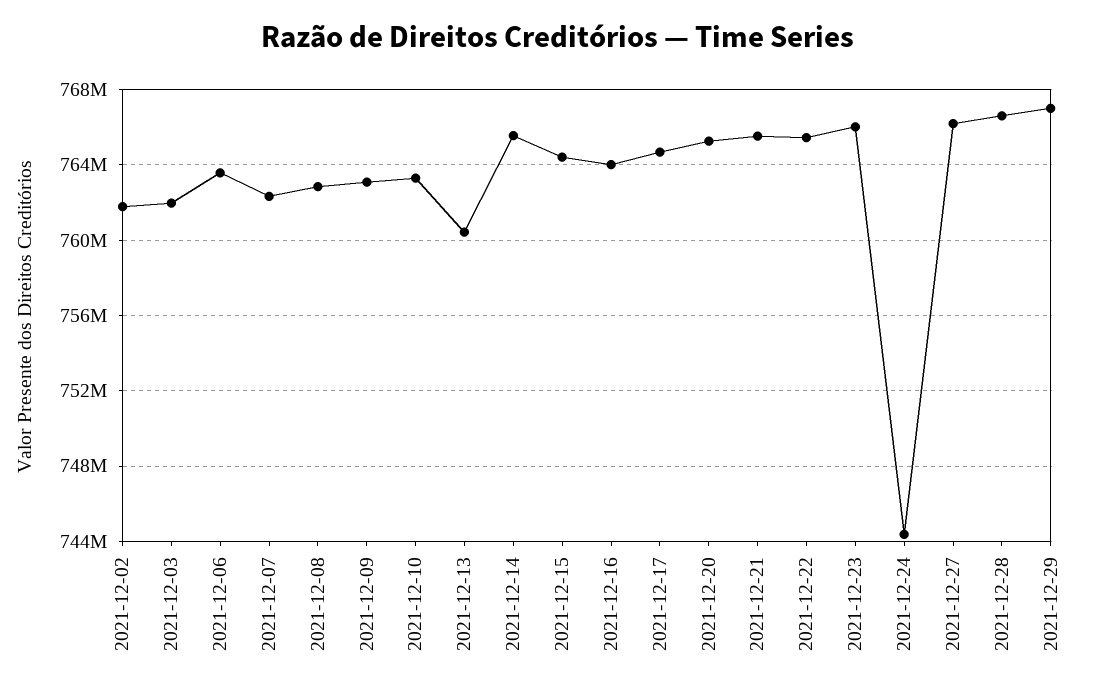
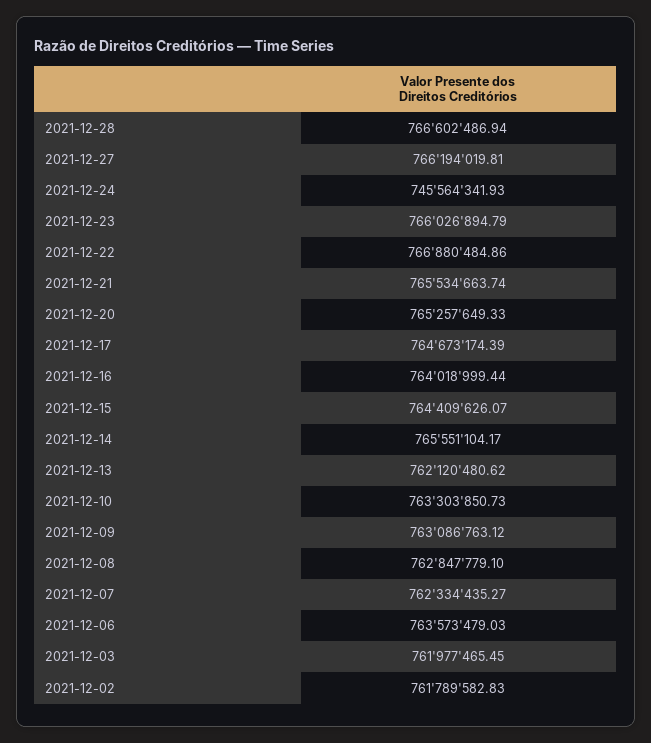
2021-12-13: 760500000 -> 762120480.62
2021-12-22: 765500000 -> 766880484.86
2021-12-24: 744500000 -> 745564341.93
2021-12-29: 767000000 -> none

